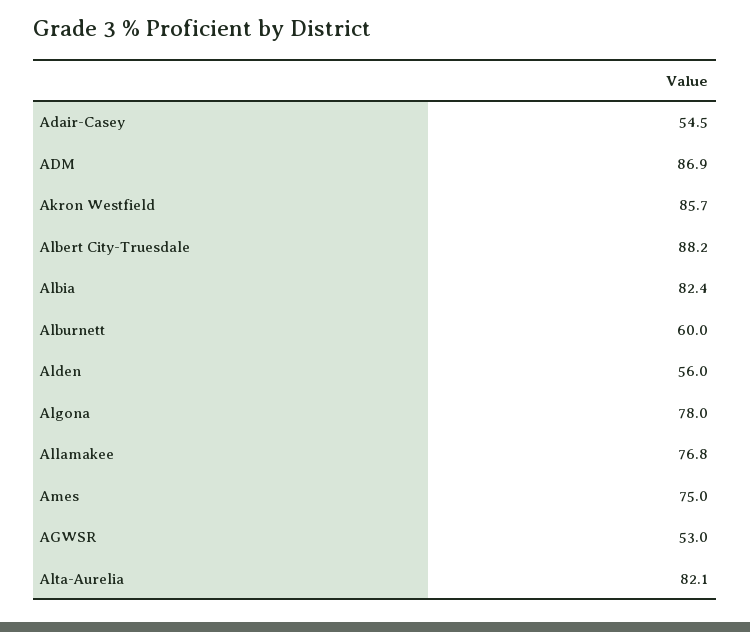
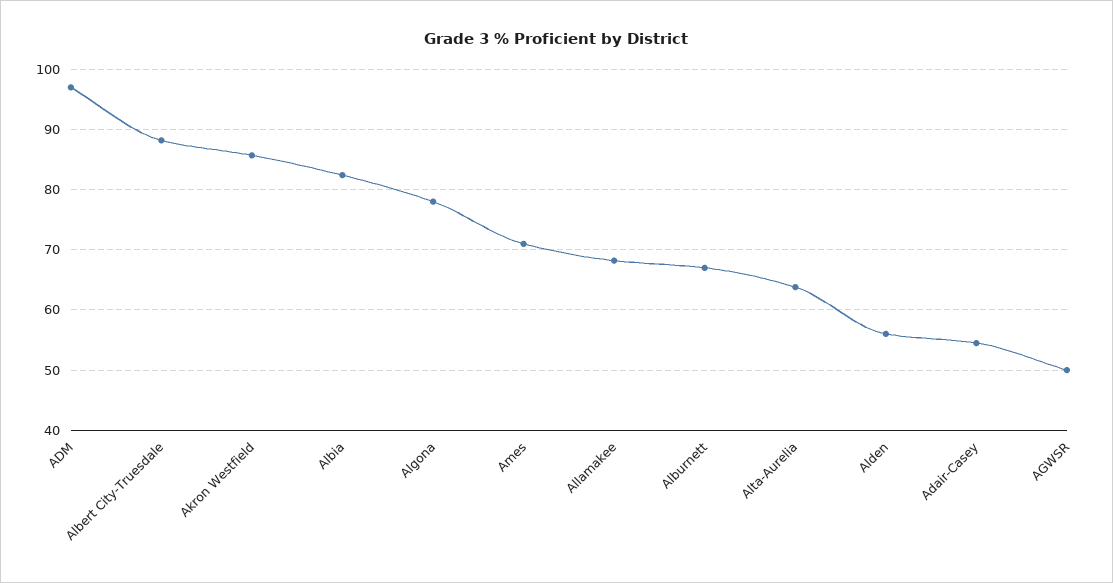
ADM: 86.9 -> 97
Alburnett: 60 -> 67
Allamakee: 76.8 -> 68
Ames: 75 -> 71
AGWSR: 53 -> 50
Alta-Aurelia: 82.1 -> 64

